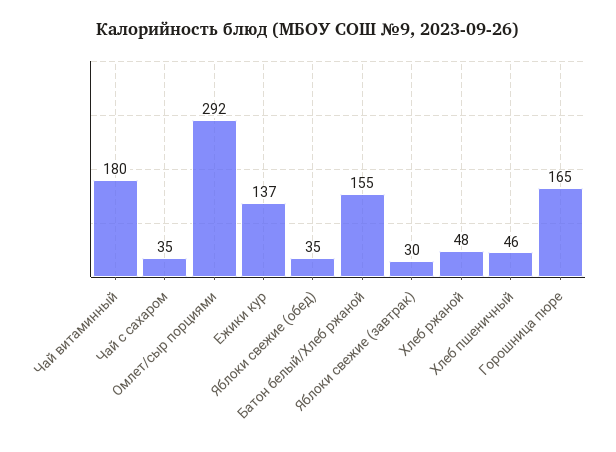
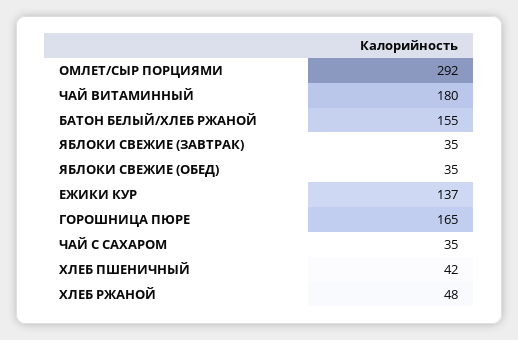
Яблоки свежие (завтрак): 30 -> 35
Хлеб пшеничный: 46 -> 42

